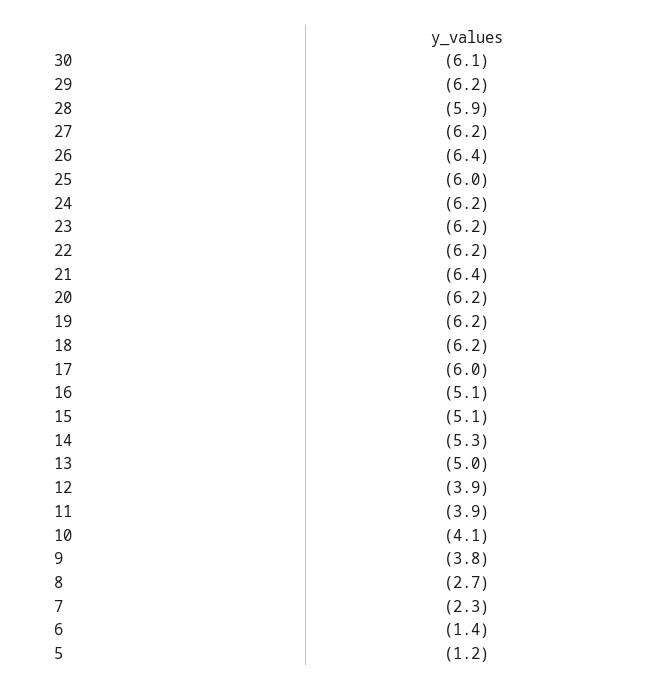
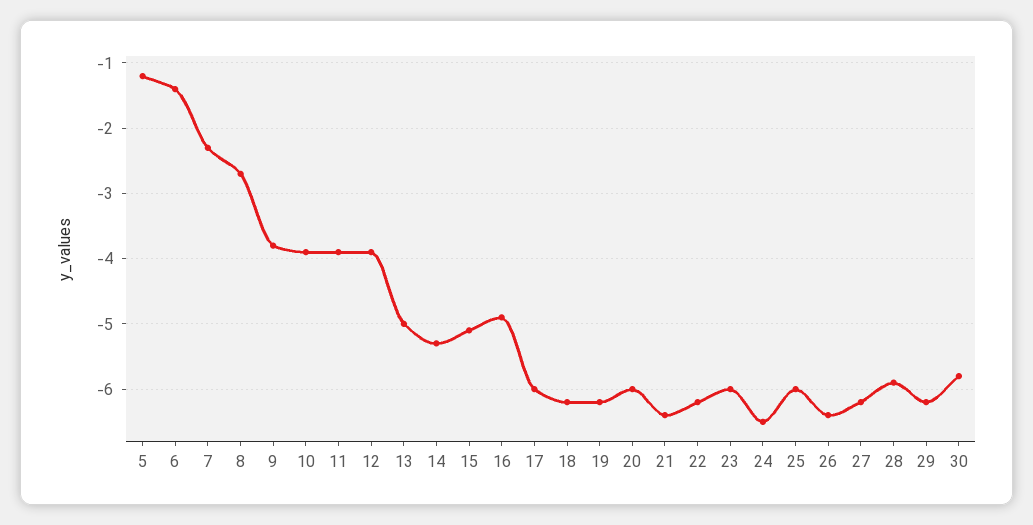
30: -6.1 -> -5.8
24: -6.2 -> -6.5
23: -6.2 -> -6
20: -6.2 -> -6
16: -5.1 -> -4.9
10: -4.1 -> -3.9

